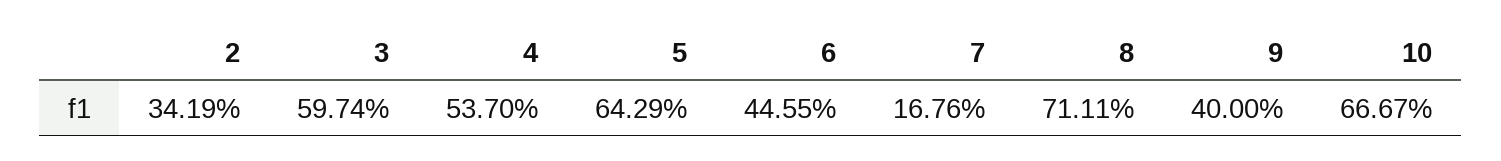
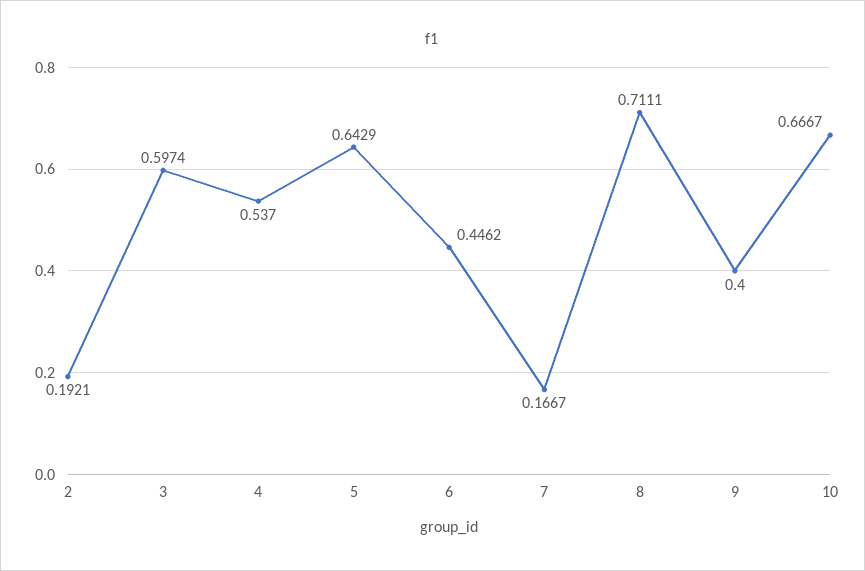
2: 0.3419 -> 0.1921
6: 0.4455 -> 0.4462
7: 0.1676 -> 0.1667

